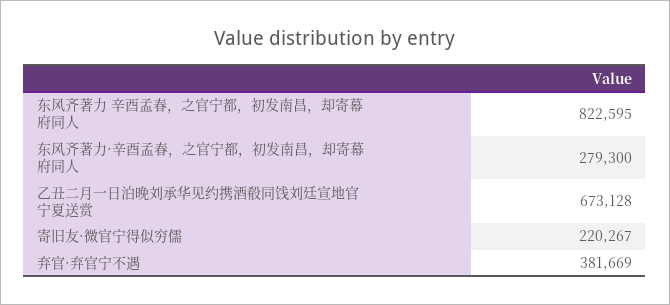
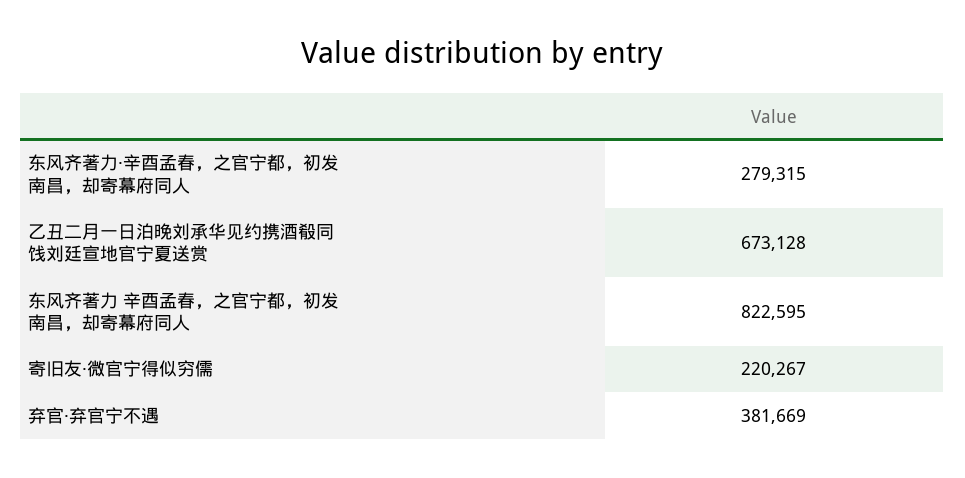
东风齐著力·辛酉孟春，之官宁都，初发南昌，却寄幕府同人: 279300 -> 279315

